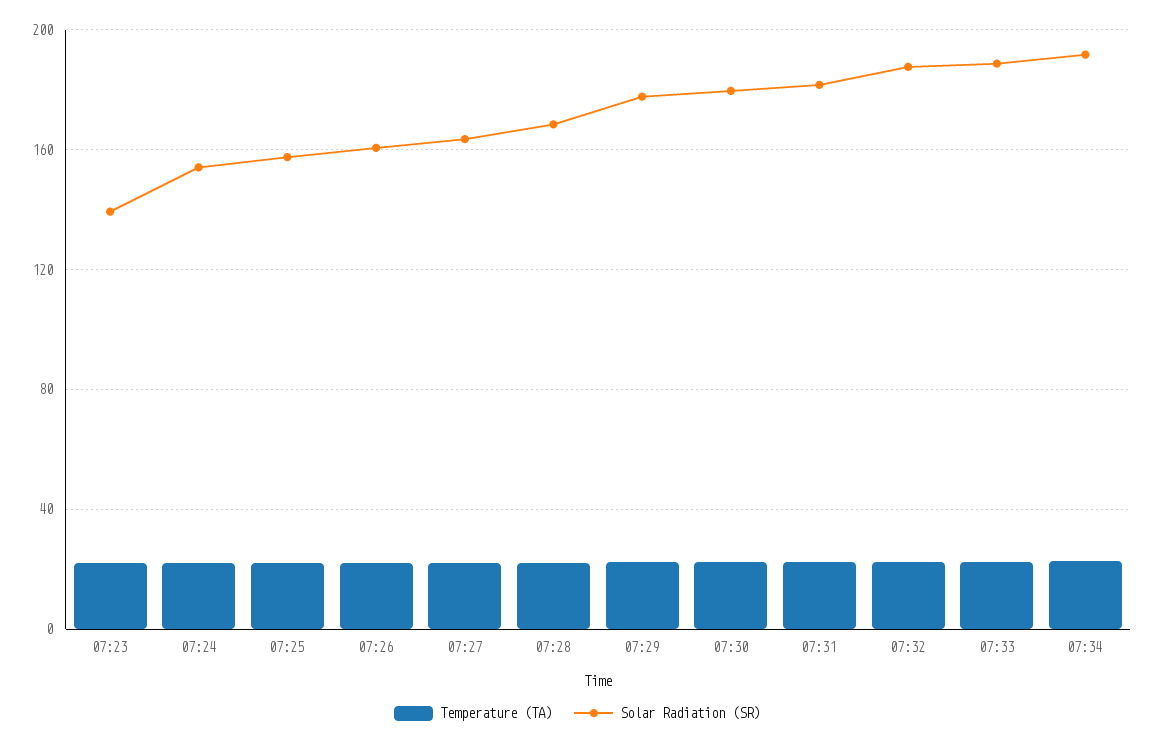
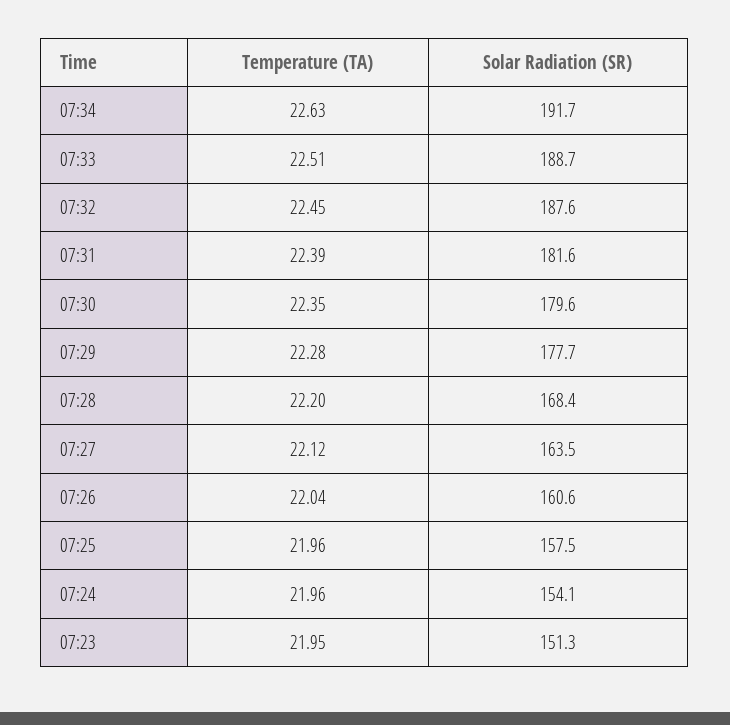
Solar Radiation (SR), 07:23: 140 -> 151.3

